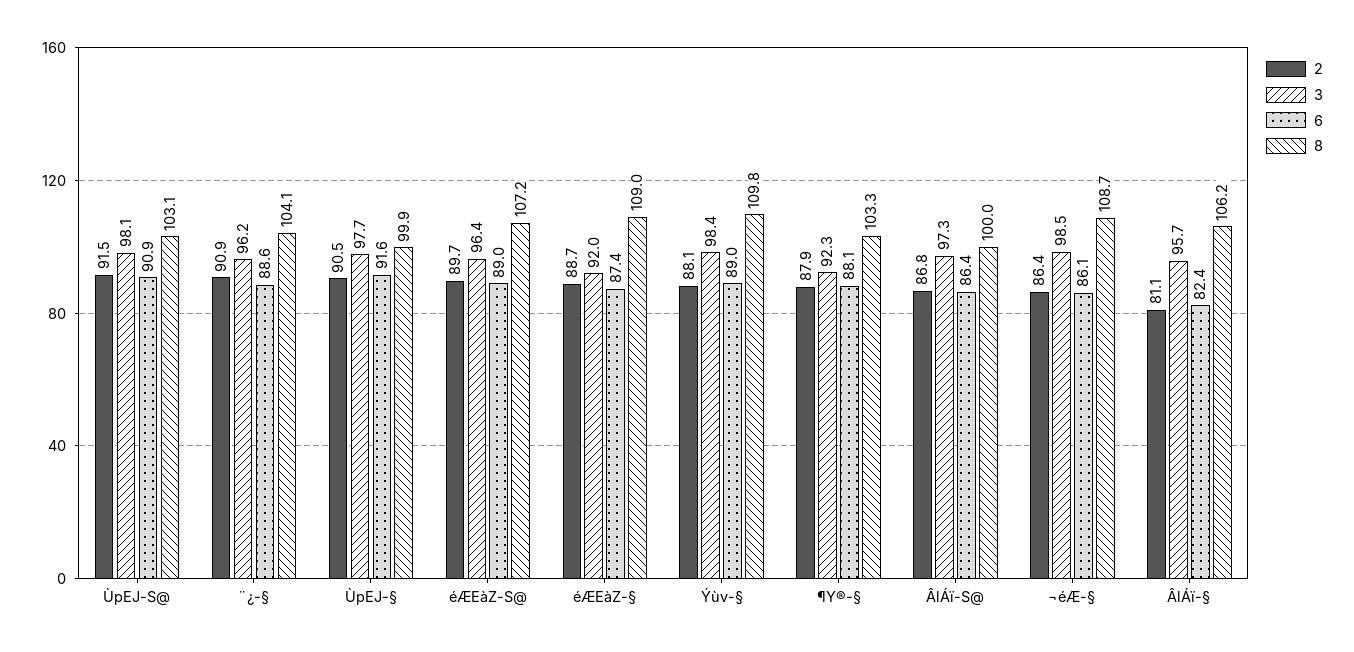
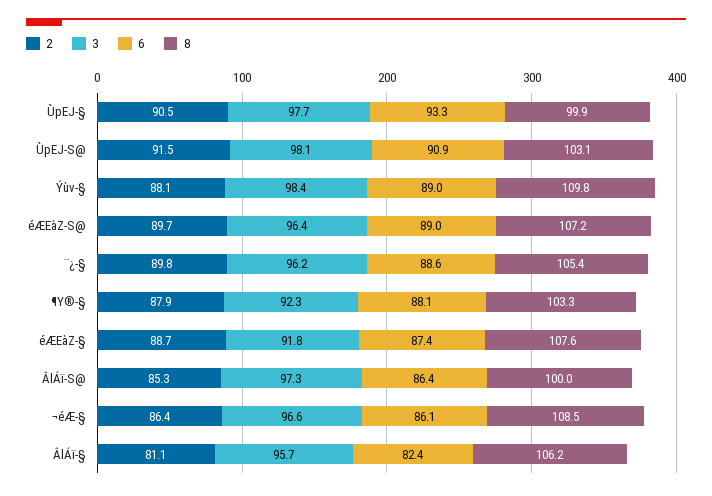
2, ¨¿-§: 90.9 -> 89.8
8, ¨¿-§: 104.1 -> 105.4
6, ÙpEJ-§: 91.6 -> 93.3
3, éÆEàZ-§: 92 -> 91.8
8, éÆEàZ-§: 109 -> 107.6
2, ÂlÁï-S@: 86.8 -> 85.3
3, ¬éÆ-§: 98.5 -> 96.6
8, ¬éÆ-§: 108.7 -> 108.5

